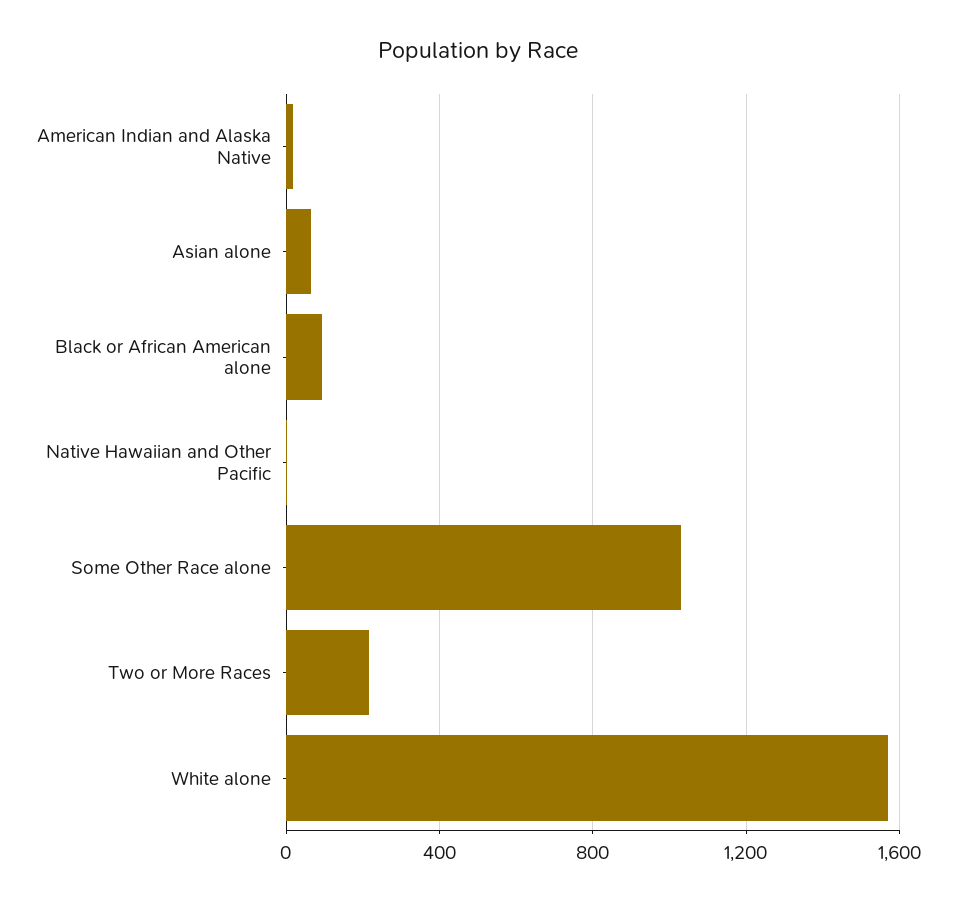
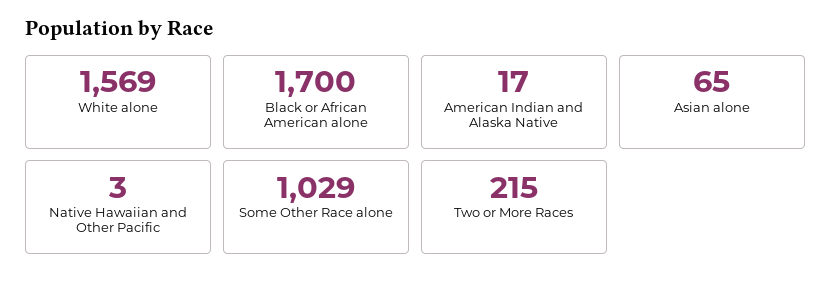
Black or African American alone: 100 -> 1700

